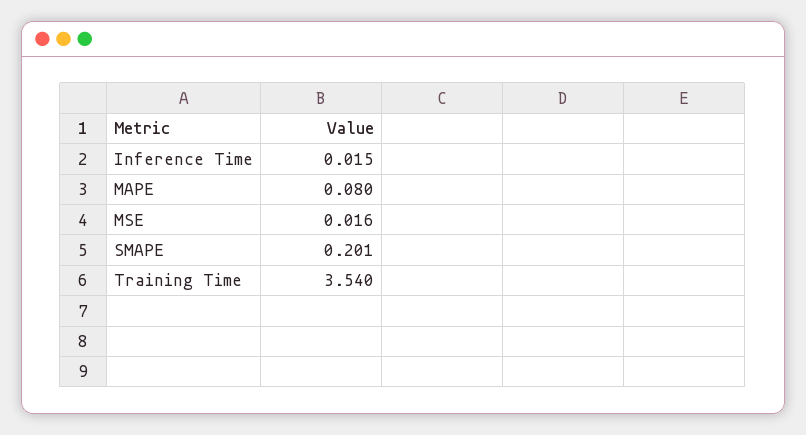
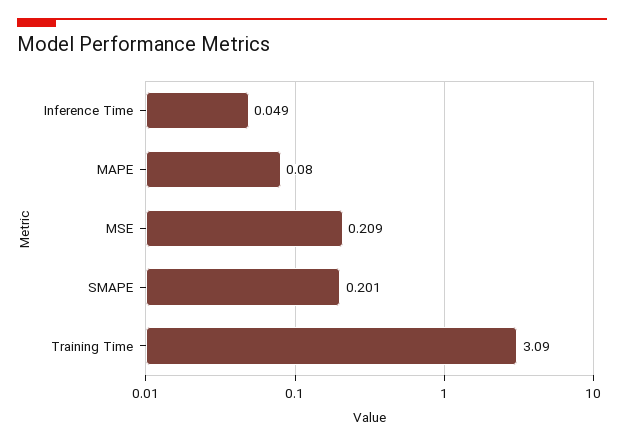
Inference Time: 0.015 -> 0.049
MSE: 0.016 -> 0.209
Training Time: 3.54 -> 3.09

